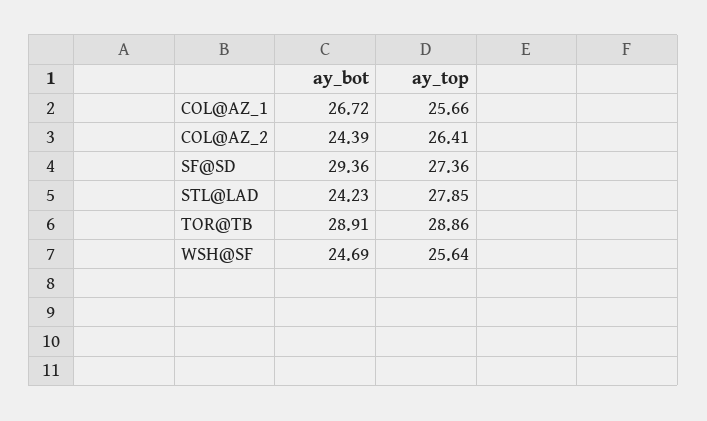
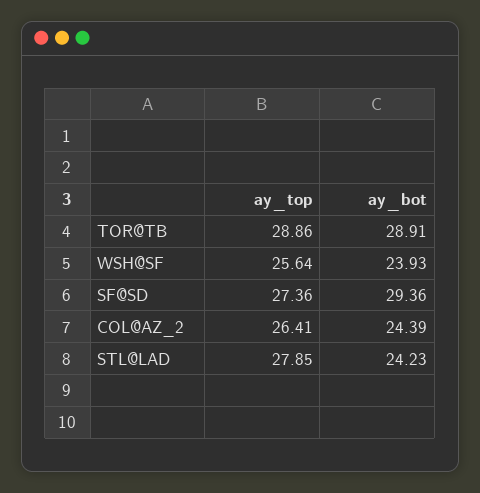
ay_bot, COL@AZ_1: 26.72 -> none
ay_top, COL@AZ_1: 25.66 -> none
ay_bot, WSH@SF: 24.69 -> 23.93

